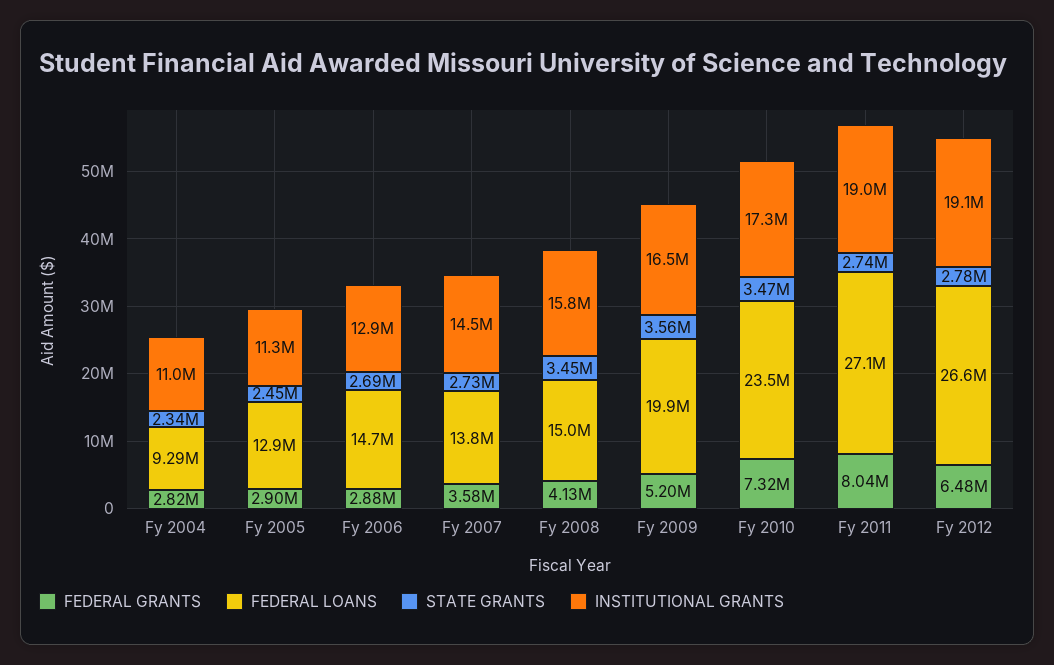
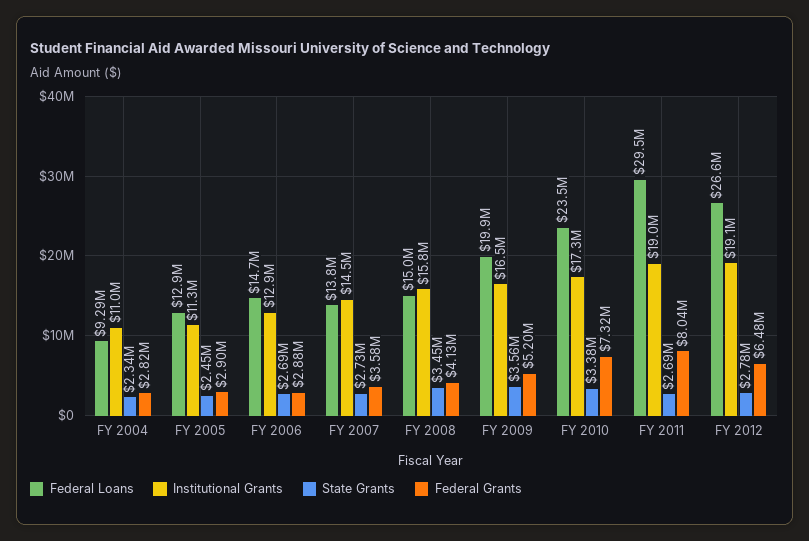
STATE GRANTS, Fy 2010: 3470000 -> 3380000
FEDERAL LOANS, Fy 2011: 27100000 -> 29500000
STATE GRANTS, Fy 2011: 2740000 -> 2690000

